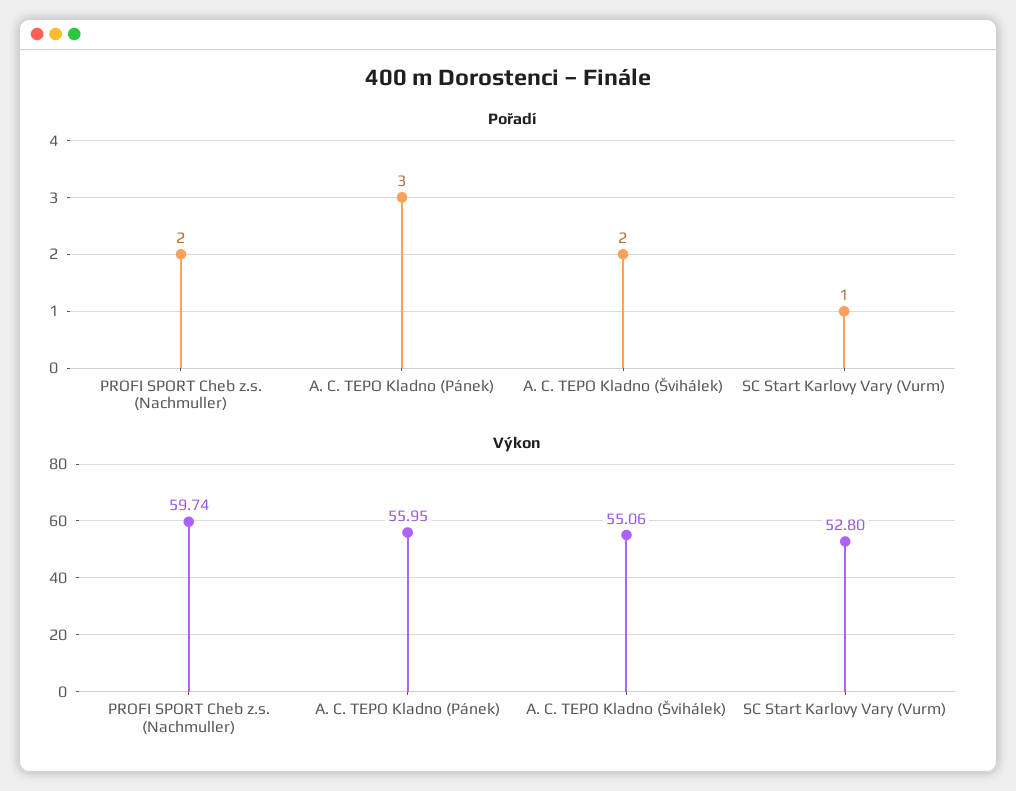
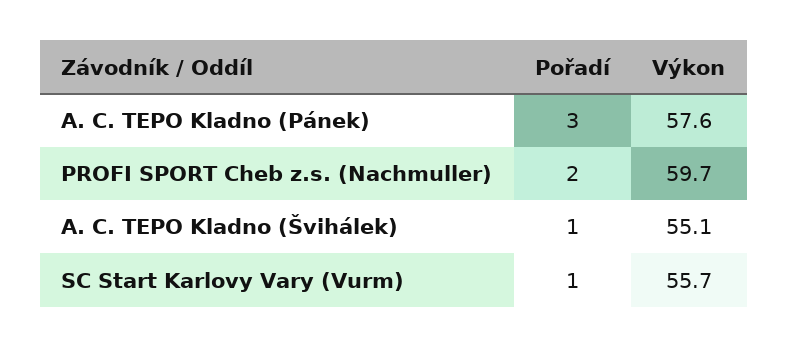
Pořadí, A. C. TEPO Kladno (Švihálek): 2 -> 1
Výkon, A. C. TEPO Kladno (Pánek): 55.95 -> 57.6
Výkon, SC Start Karlovy Vary (Vurm): 52.8 -> 55.7

